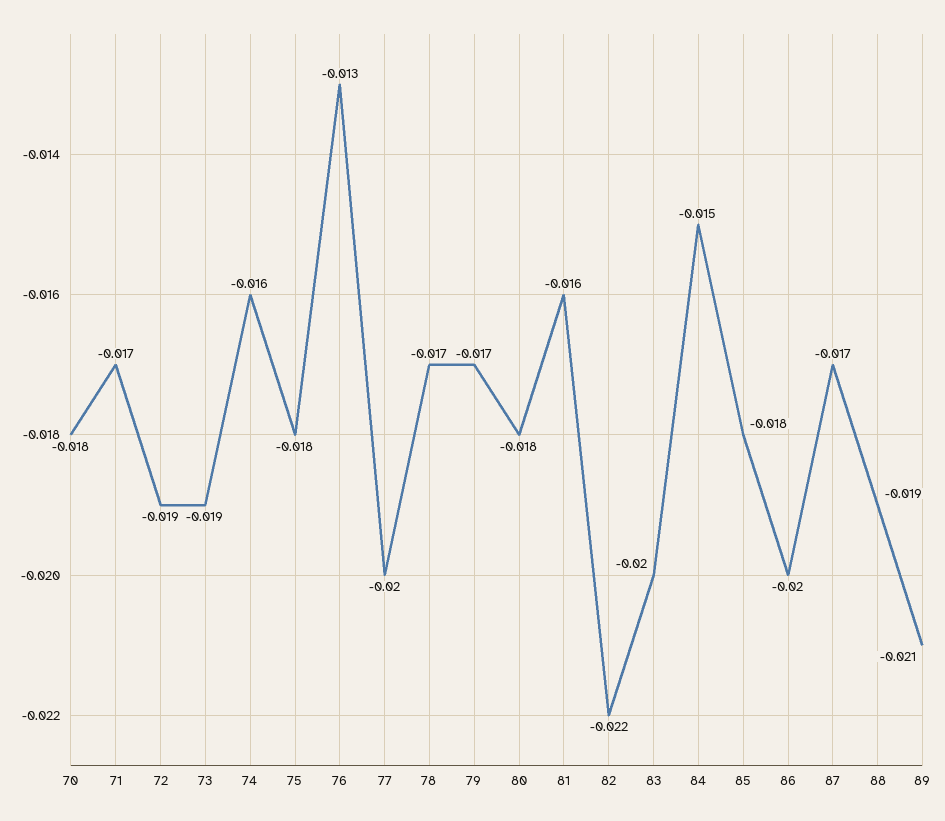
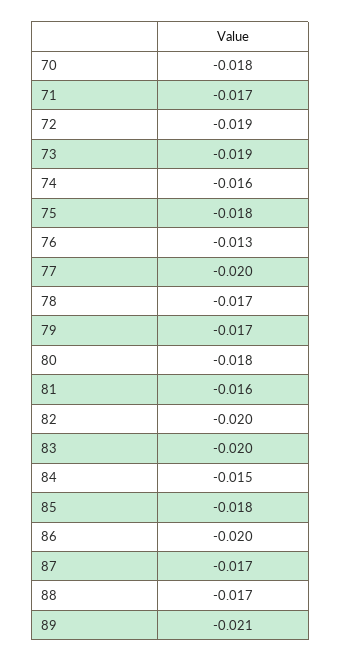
82: -0.022 -> -0.02
88: -0.019 -> -0.017

